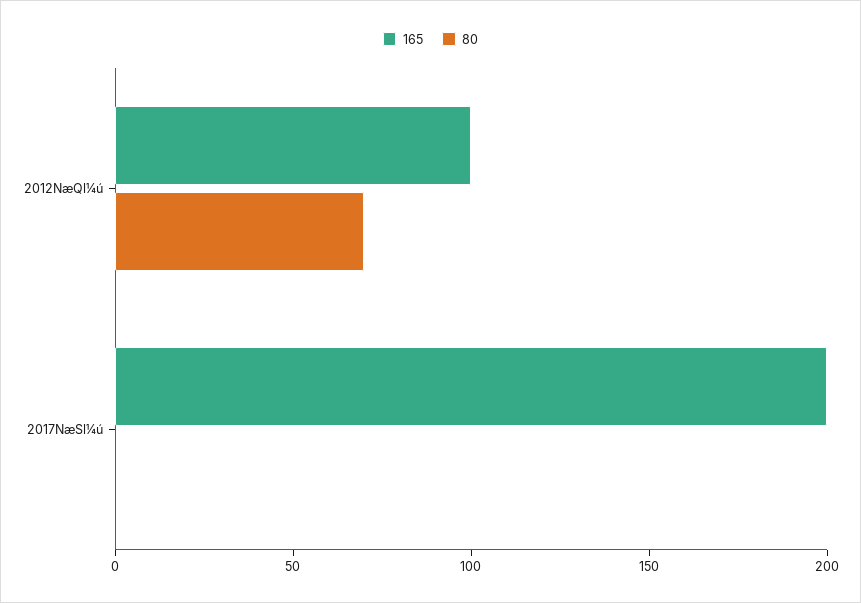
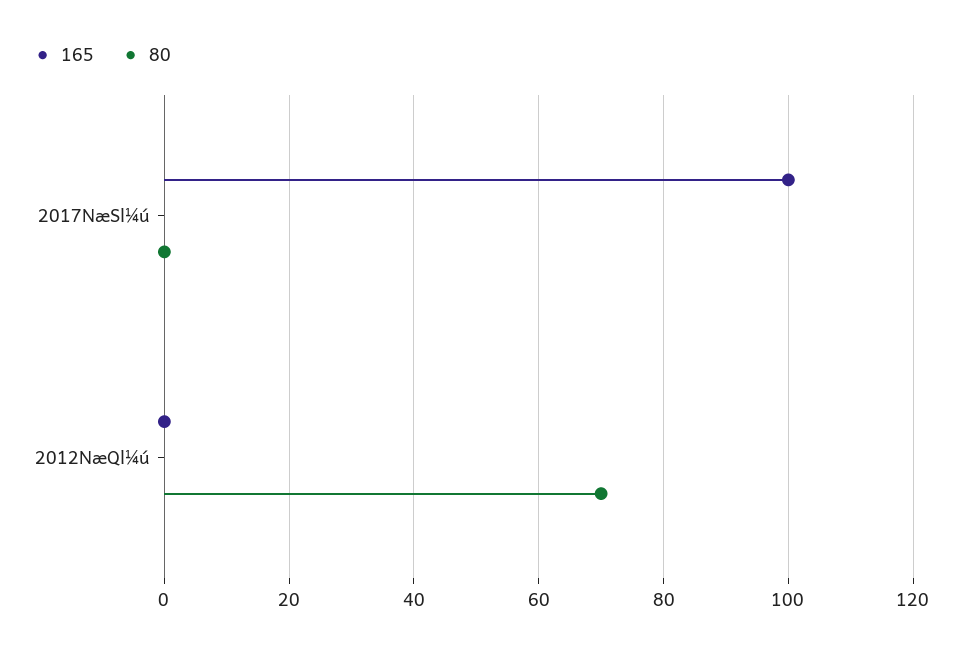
165, 2012NæQl¼ú: 100 -> 0
165, 2017NæSl¼ú: 200 -> 100

